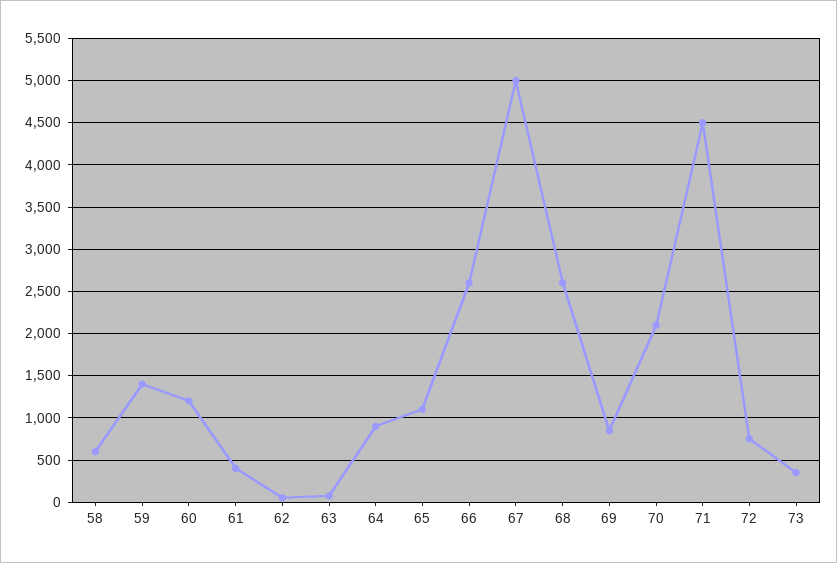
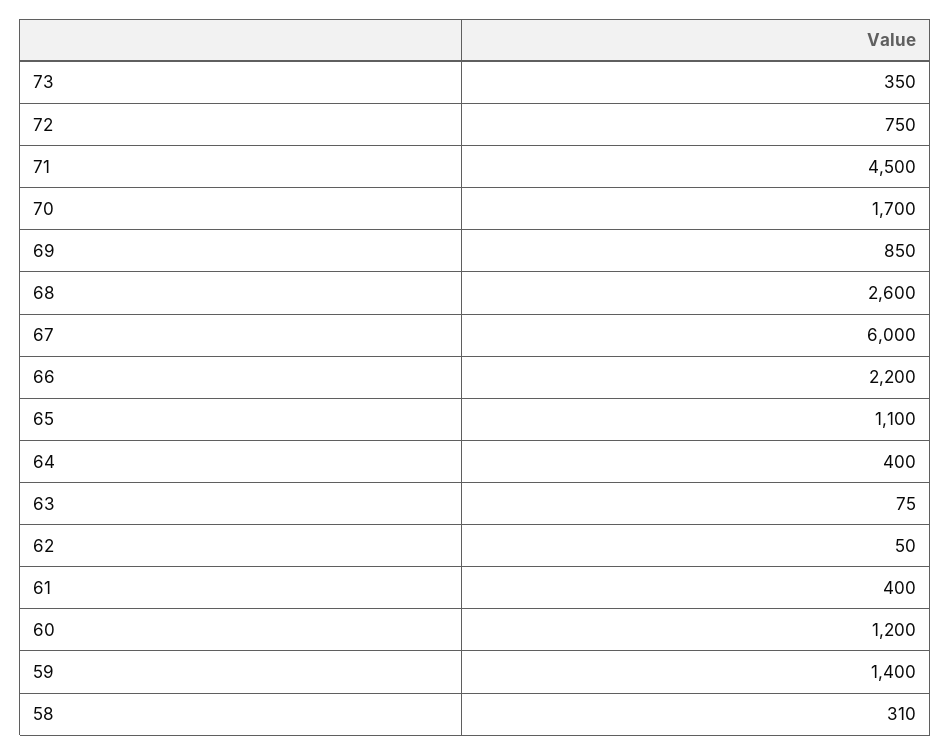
58: 600 -> 310
64: 900 -> 400
66: 2600 -> 2200
67: 5000 -> 6000
70: 2100 -> 1700

